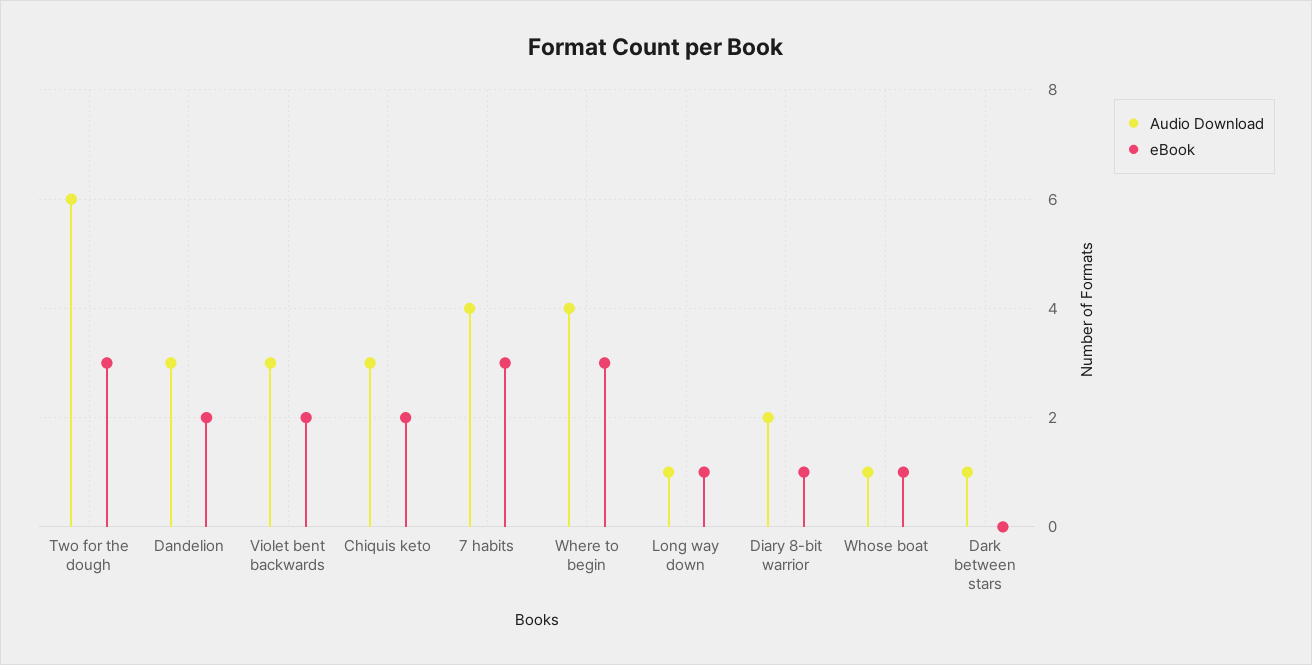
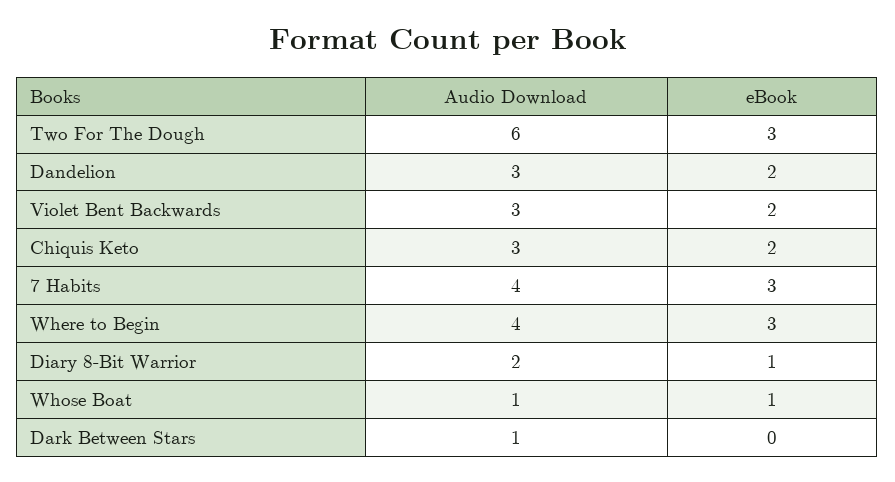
Audio Download, Long way down: 1 -> none
eBook, Long way down: 1 -> none

